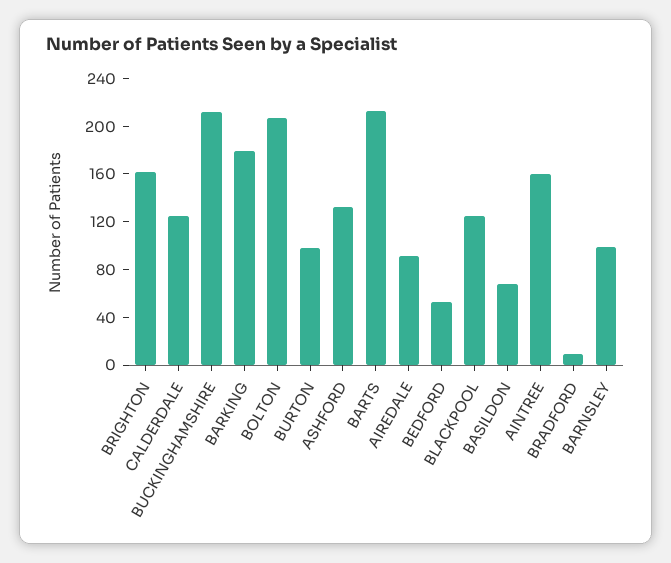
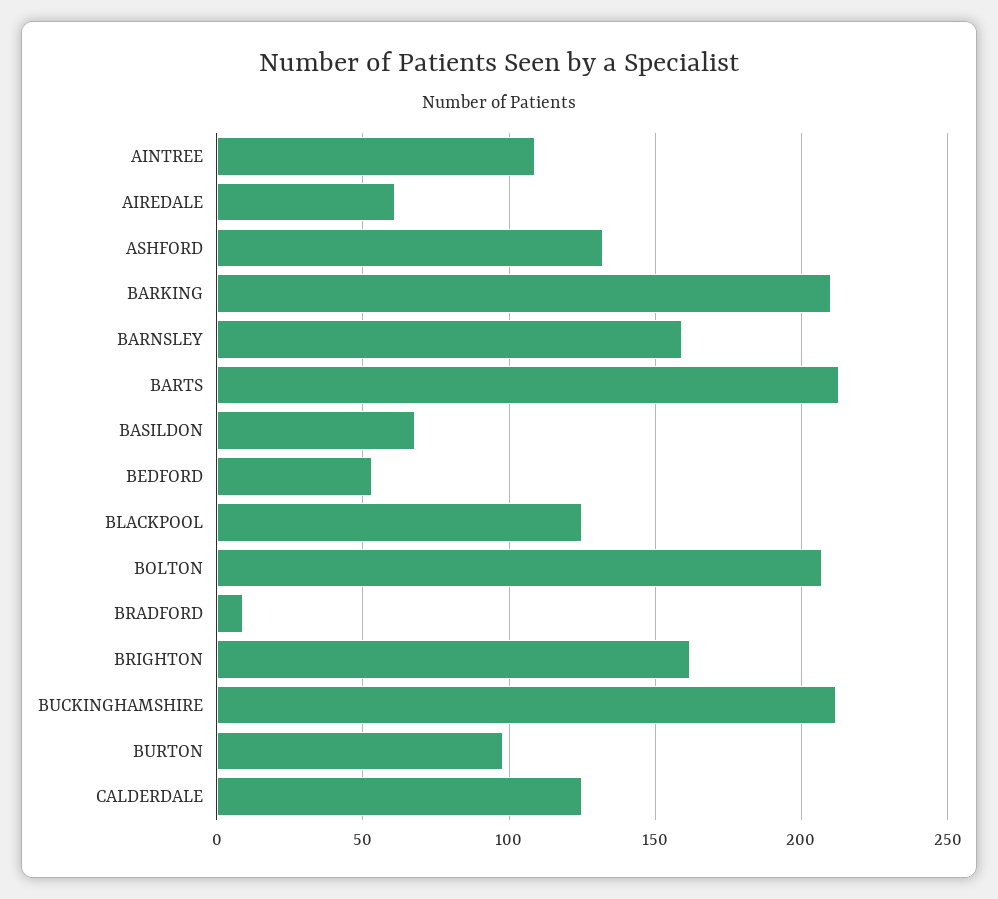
BARKING: 180 -> 210
AIREDALE: 90 -> 60
AINTREE: 160 -> 110
BARNSLEY: 100 -> 160

